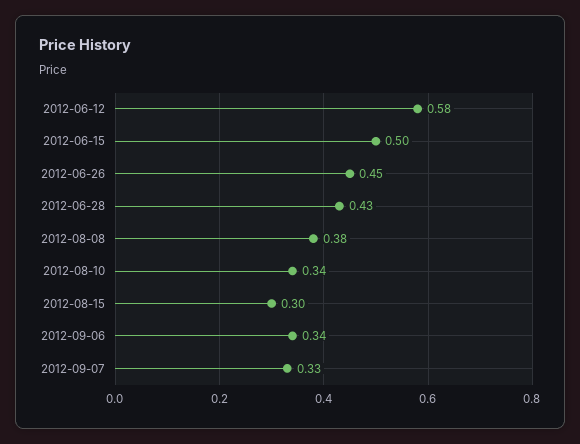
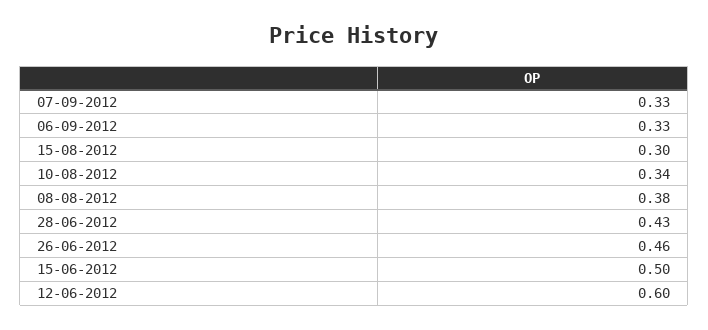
2012-06-12: 0.58 -> 0.6
2012-06-26: 0.45 -> 0.46
2012-09-06: 0.34 -> 0.33

